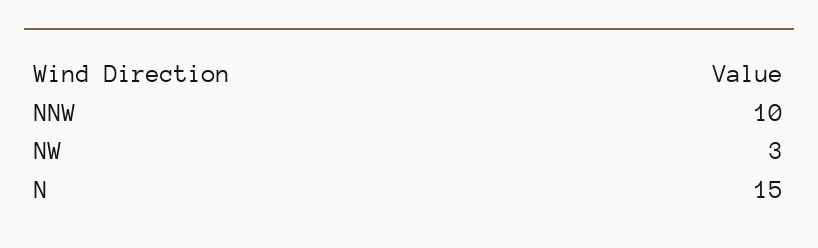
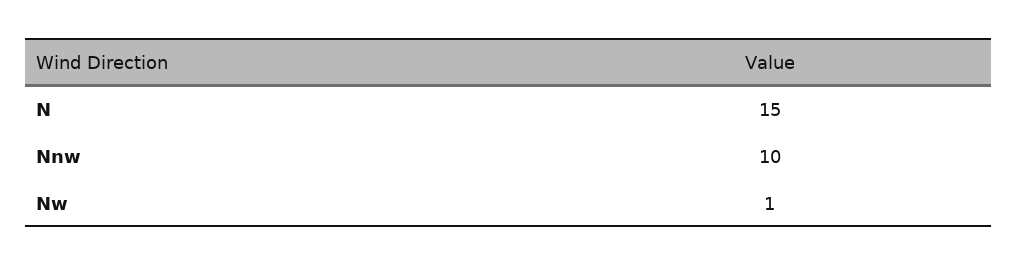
NW: 3 -> 1

